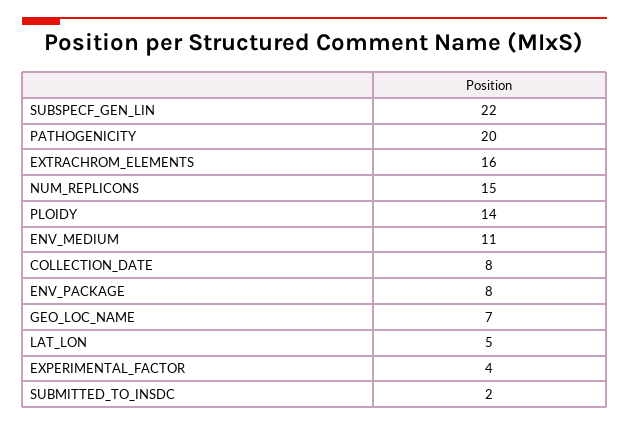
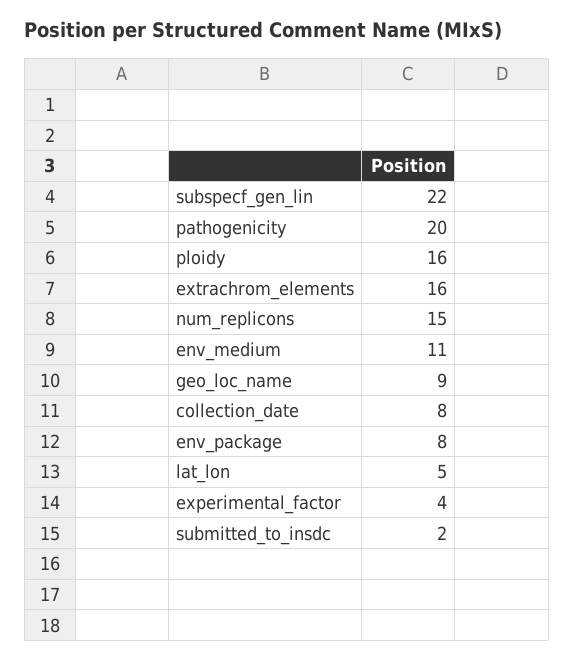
PLOIDY: 14 -> 16
GEO_LOC_NAME: 7 -> 9

